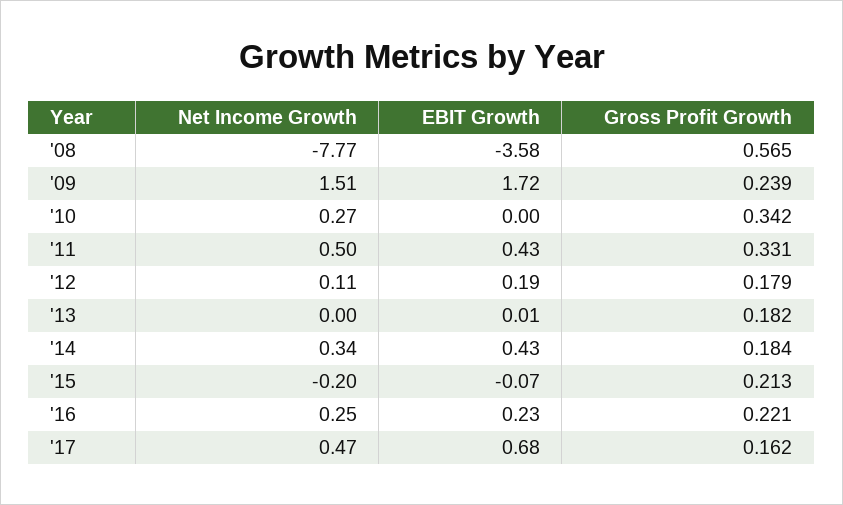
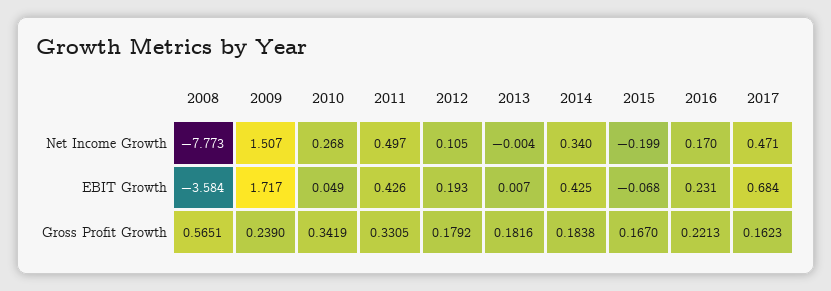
EBIT Growth, '10: 0 -> 0.049
Gross Profit Growth, '15: 0.213 -> 0.167
Net Income Growth, '16: 0.25 -> 0.17

